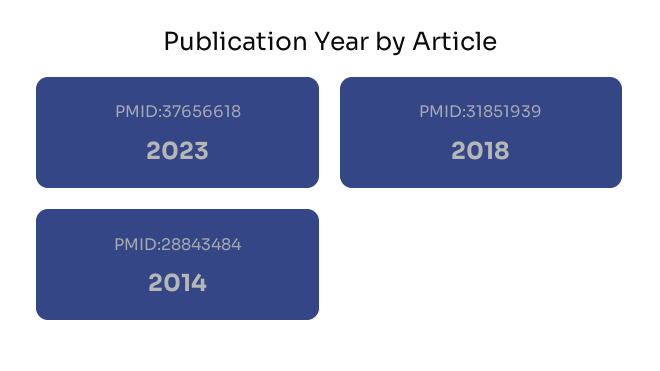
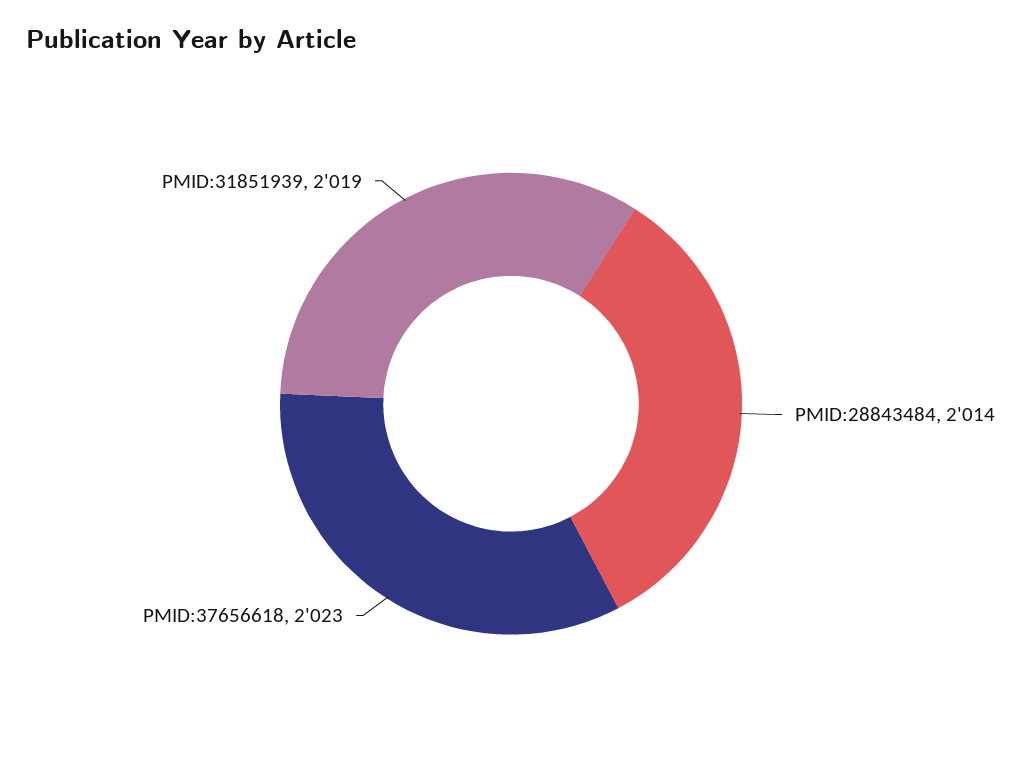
PMID:31851939: 2018 -> 2019

